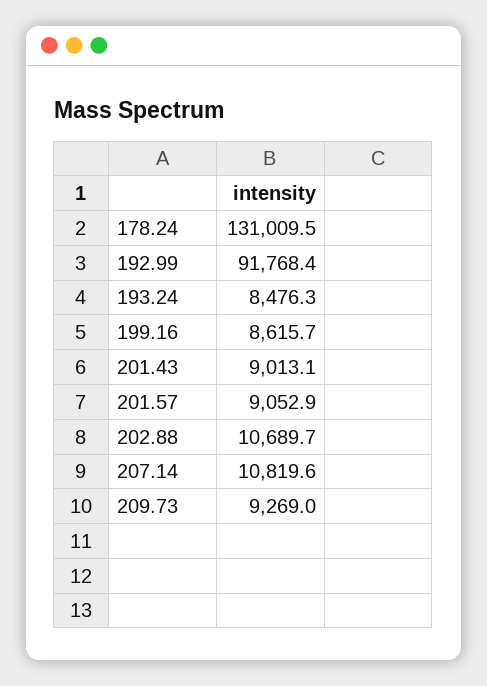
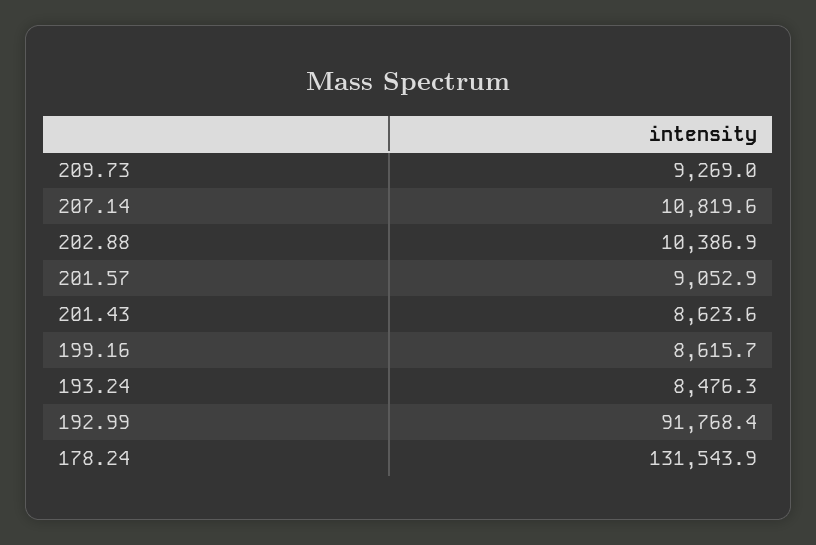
178.24: 131009.5 -> 131543.9
201.43: 9013.1 -> 8623.6
202.88: 10689.7 -> 10386.9

